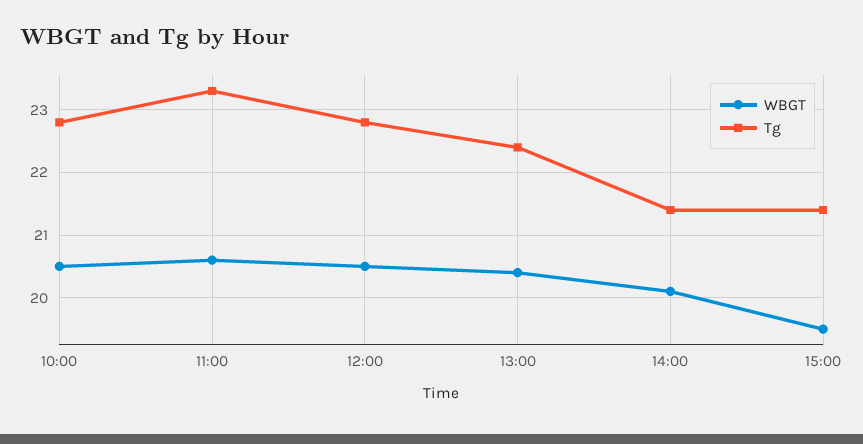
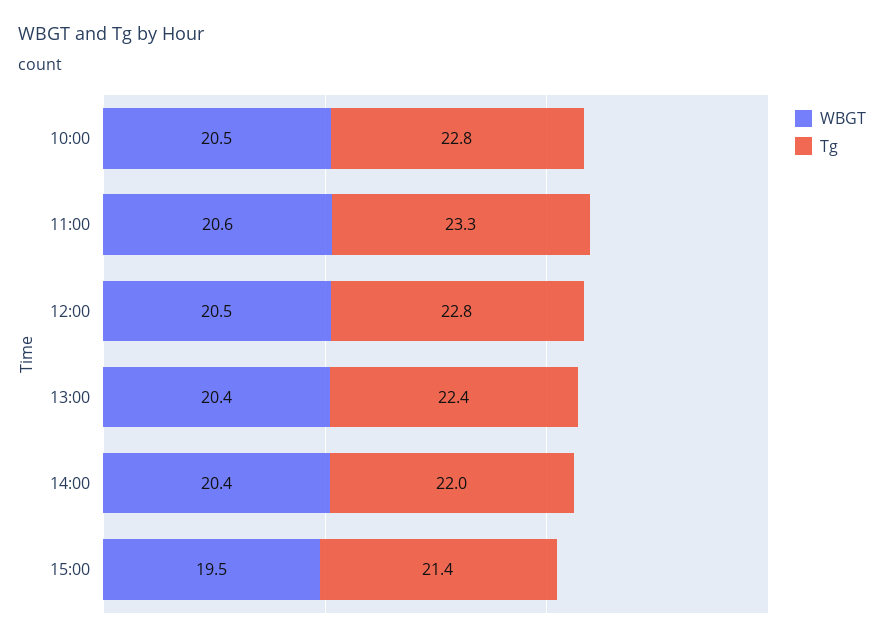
WBGT, 14:00: 20.1 -> 20.4
Tg, 14:00: 21.4 -> 22

